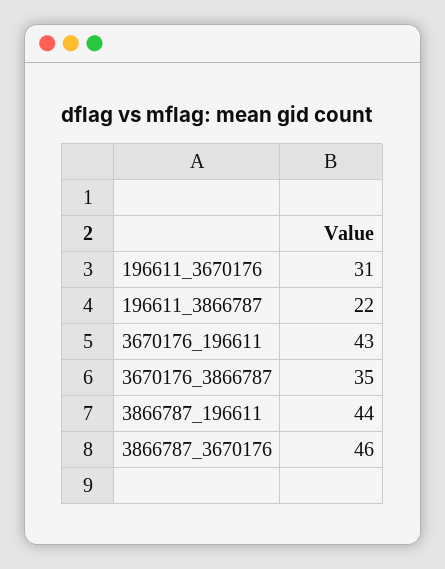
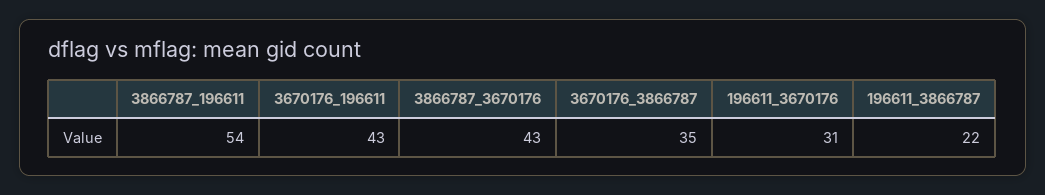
3866787_196611: 44 -> 54
3866787_3670176: 46 -> 43

